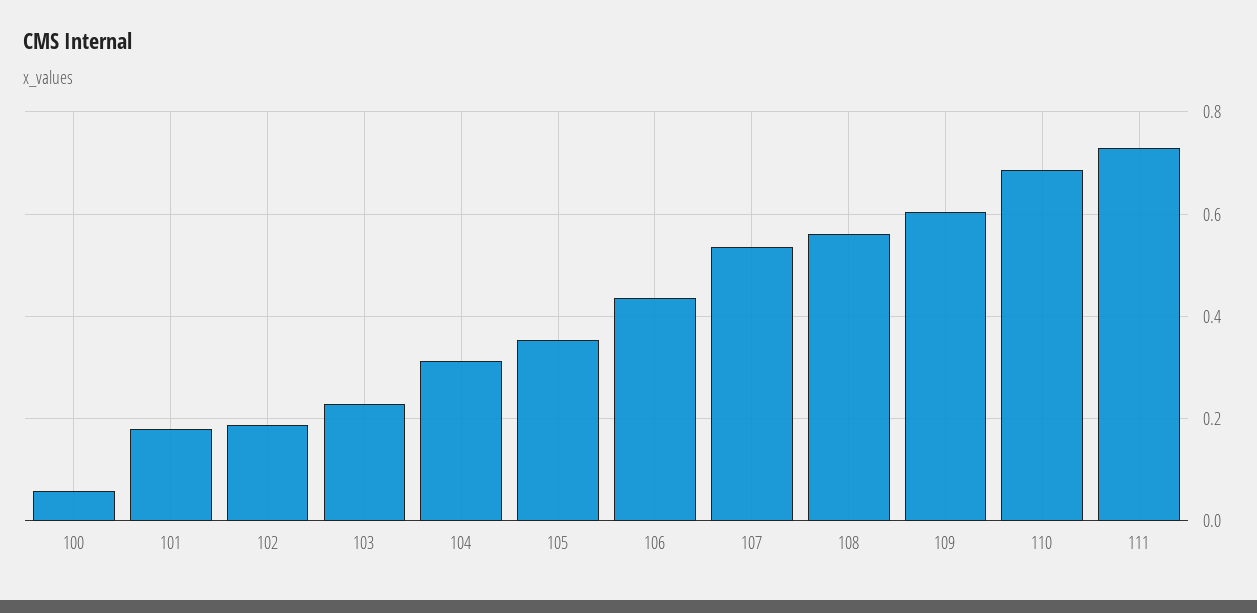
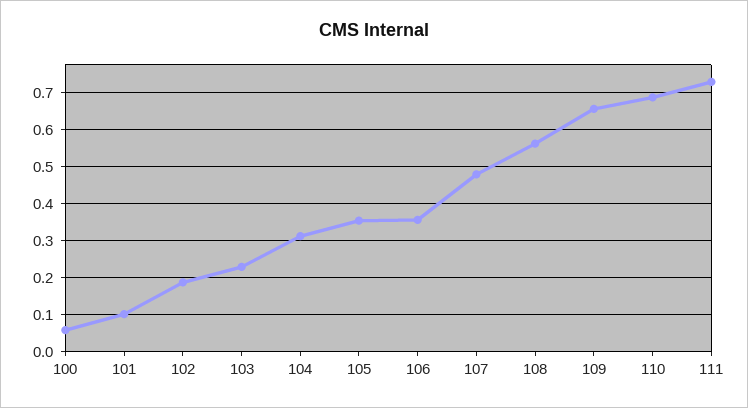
101: 0.18 -> 0.1
106: 0.44 -> 0.36
107: 0.54 -> 0.48
109: 0.6 -> 0.66

